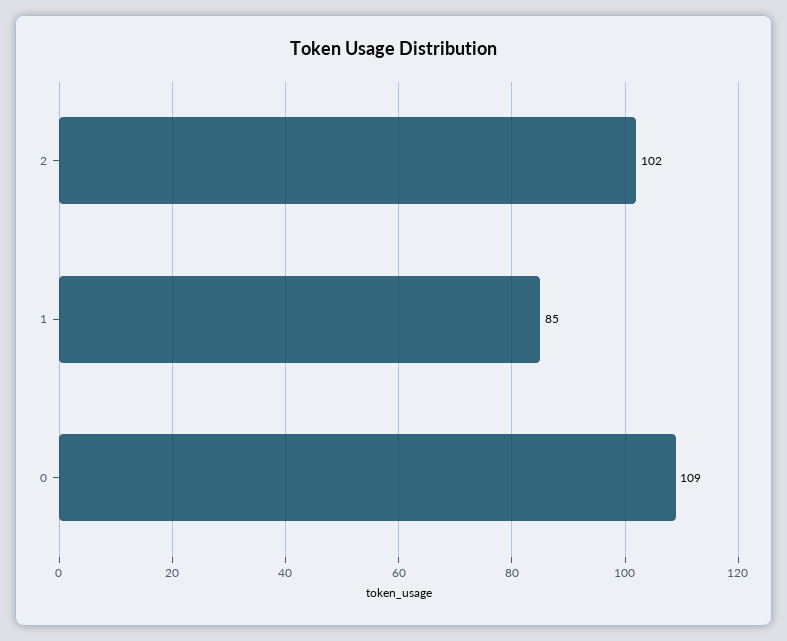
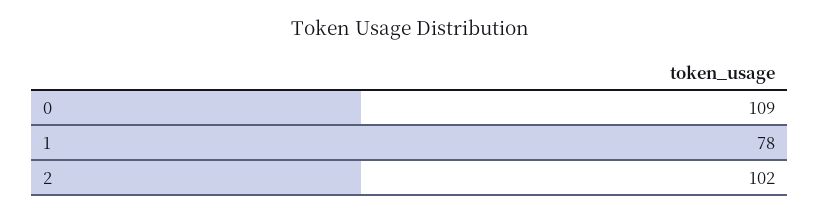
1: 85 -> 78

